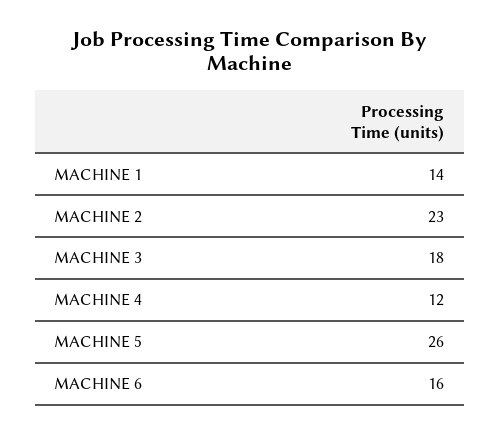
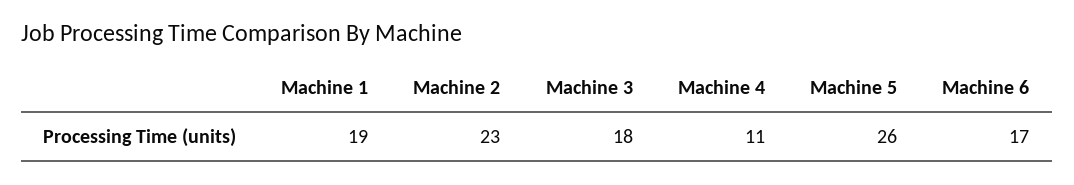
MACHINE 1: 14 -> 19
MACHINE 4: 12 -> 11
MACHINE 6: 16 -> 17

